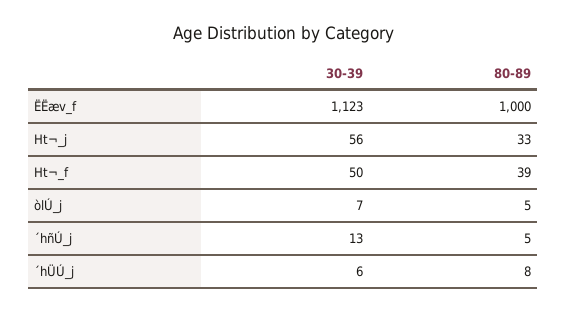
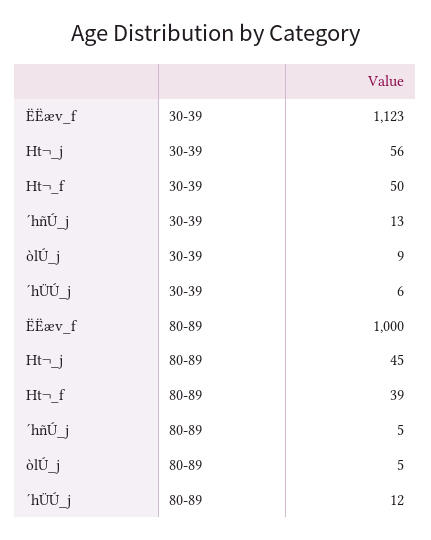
80-89, Ht¬_j: 33 -> 45
30-39, òlÚ_j: 7 -> 9
80-89, ´hÜÚ_j: 8 -> 12

